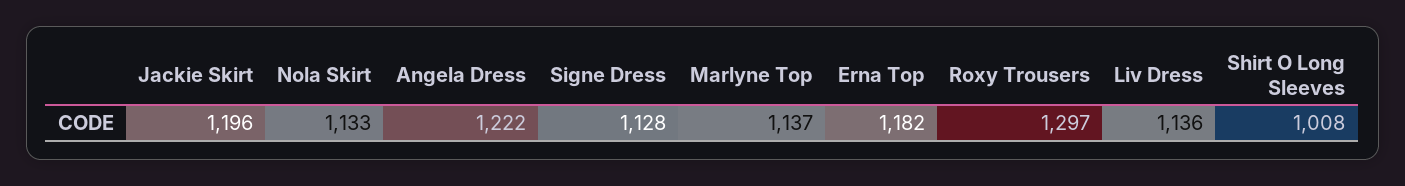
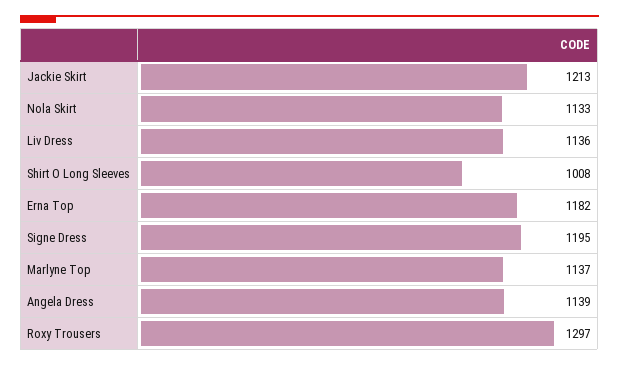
Jackie Skirt: 1196 -> 1213
Angela Dress: 1222 -> 1139
Signe Dress: 1128 -> 1195

